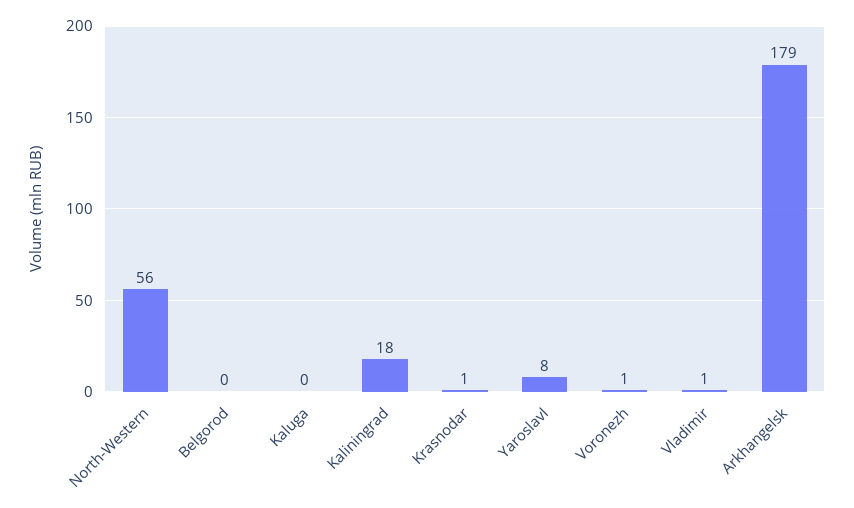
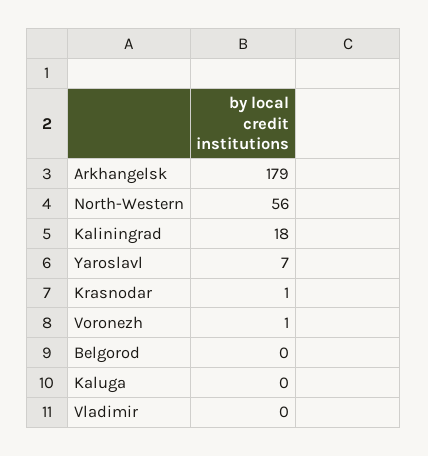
Yaroslavl: 8 -> 7
Vladimir: 1 -> 0

